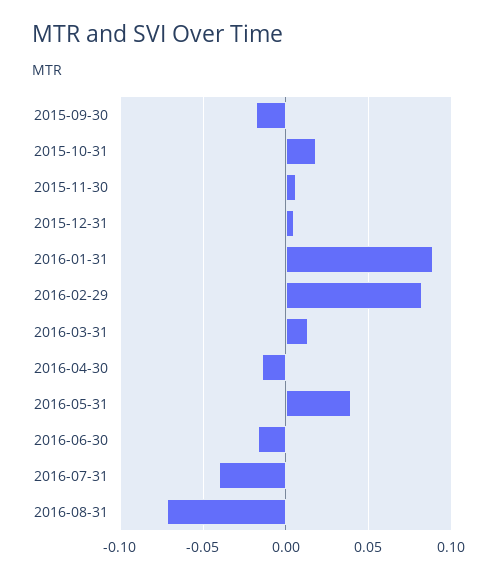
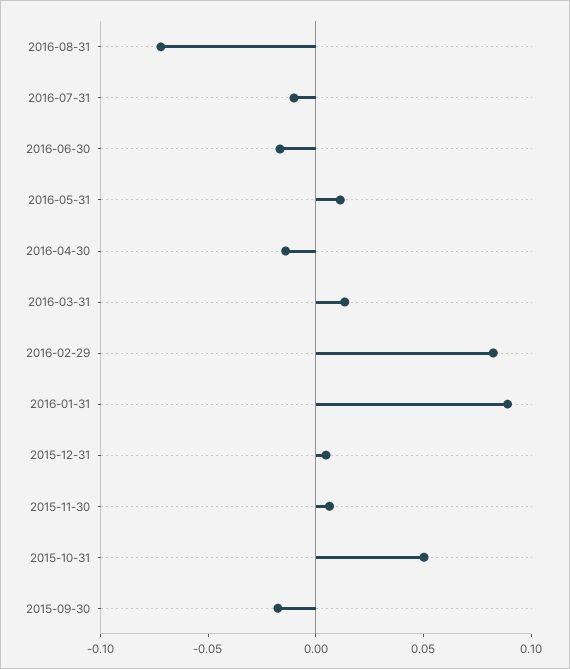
2015-10-31: 0.02 -> 0.05
2016-05-31: 0.04 -> 0.01
2016-07-31: -0.04 -> -0.01

